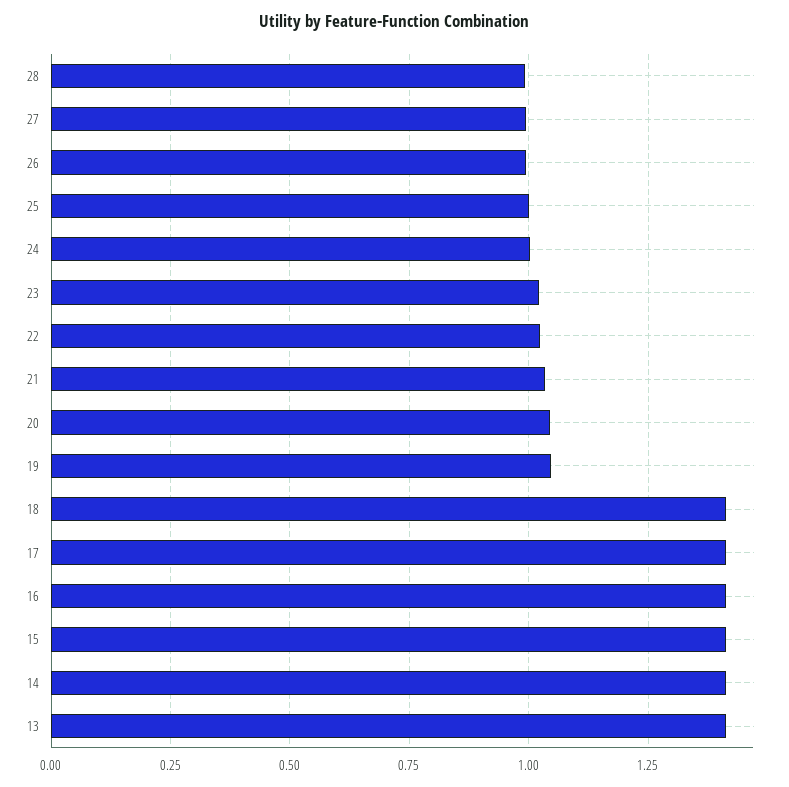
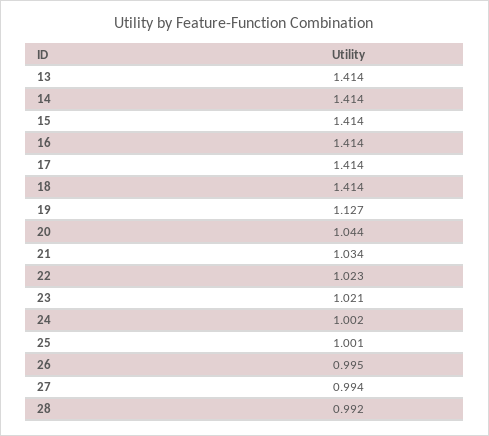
19: 1.05 -> 1.127

